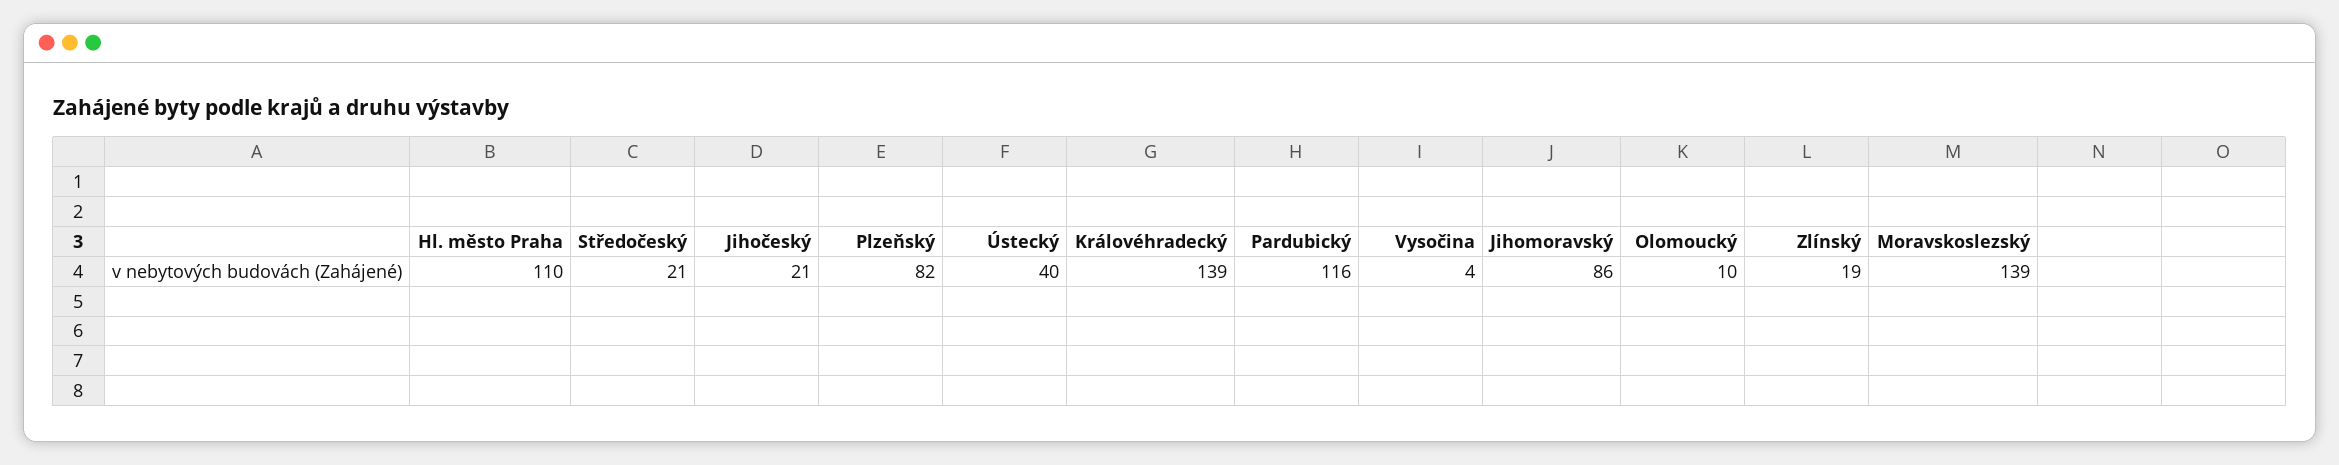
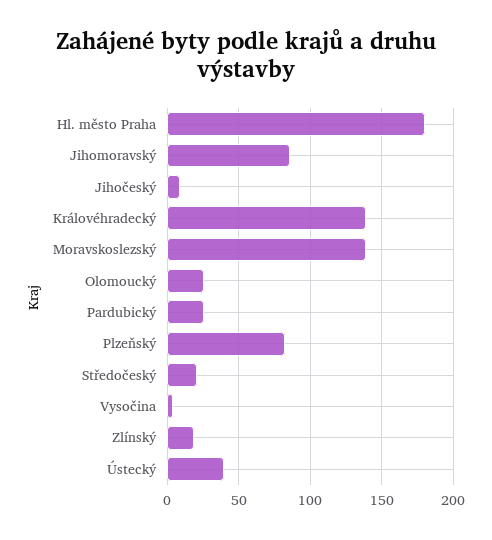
Hl. město Praha: 110 -> 180
Jihočeský: 21 -> 10
Pardubický: 116 -> 25
Olomoucký: 10 -> 25

